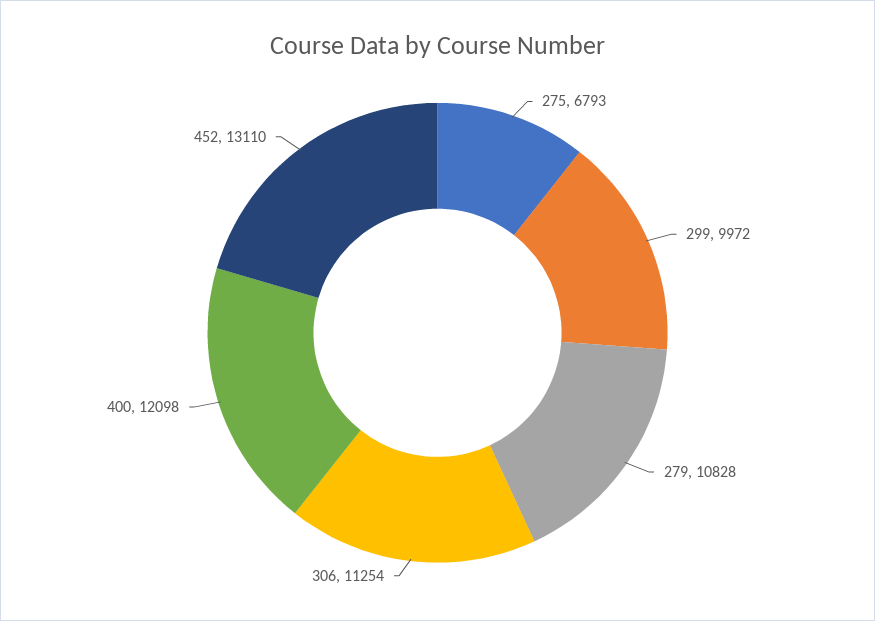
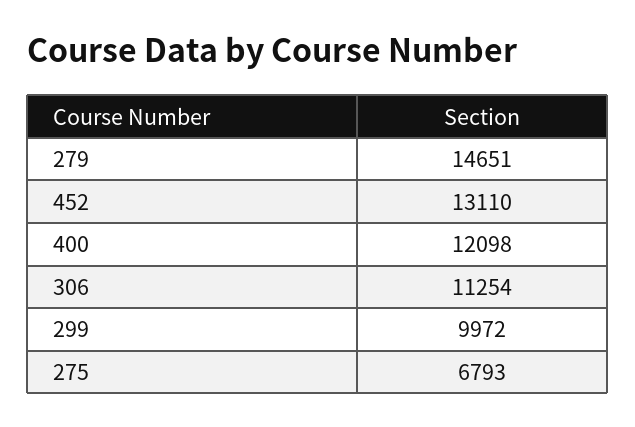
279: 10828 -> 14651

